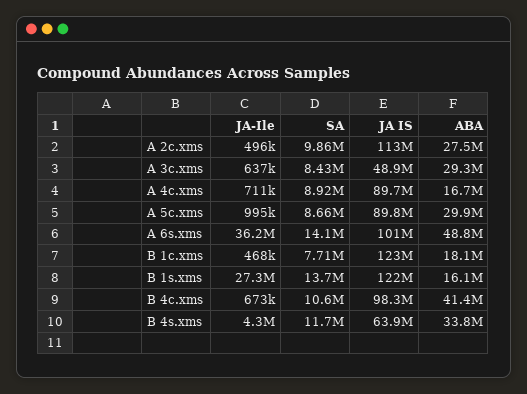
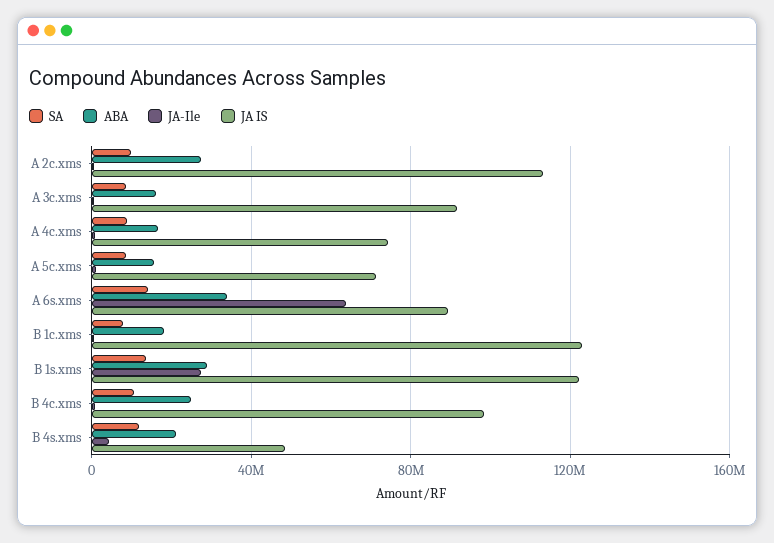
JA IS, A 3c.xms: 48900000 -> 90000000
ABA, A 3c.xms: 29300000 -> 15000000
JA IS, A 4c.xms: 89700000 -> 75000000
JA IS, A 5c.xms: 89800000 -> 70000000
ABA, A 5c.xms: 29900000 -> 15000000
JA-Ile, A 6s.xms: 36200000 -> 65000000
JA IS, A 6s.xms: 101000000 -> 90000000
ABA, A 6s.xms: 48800000 -> 35000000
ABA, B 1s.xms: 16100000 -> 30000000
ABA, B 4c.xms: 41400000 -> 25000000
JA IS, B 4s.xms: 63900000 -> 50000000
ABA, B 4s.xms: 33800000 -> 20000000

